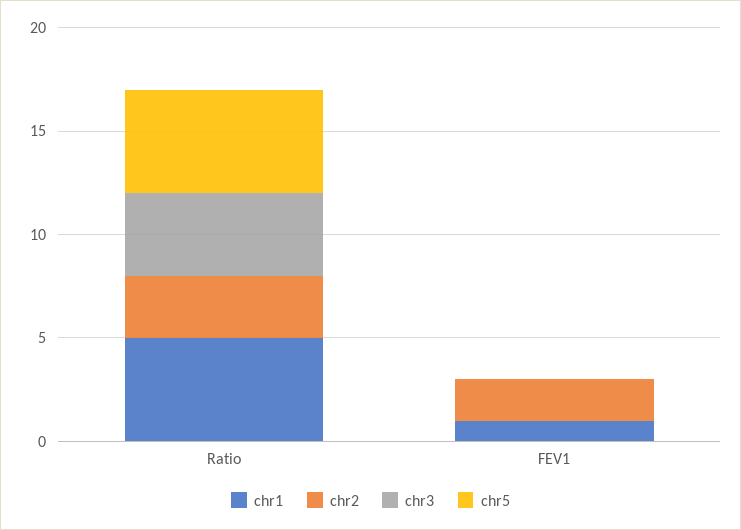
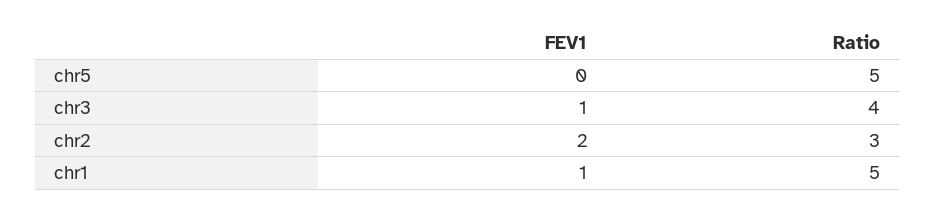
chr3, FEV1: 0 -> 1

